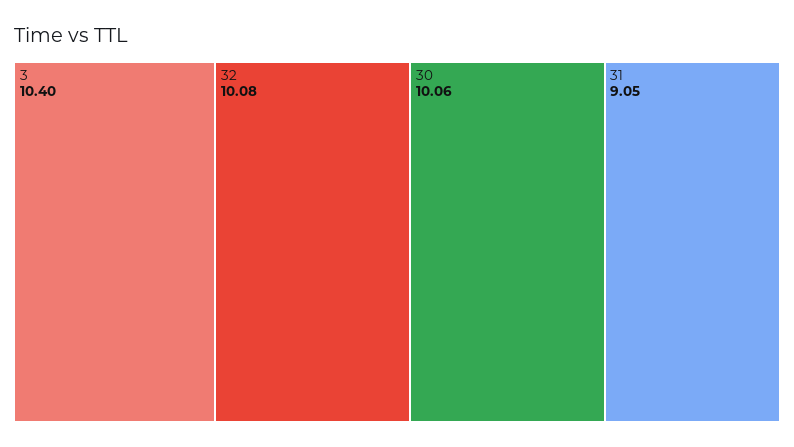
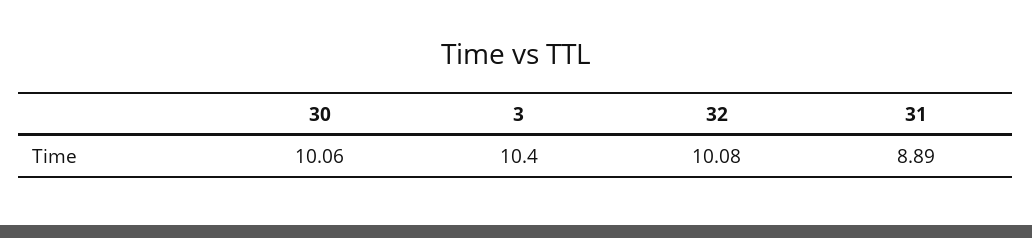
31: 9.05 -> 8.89

